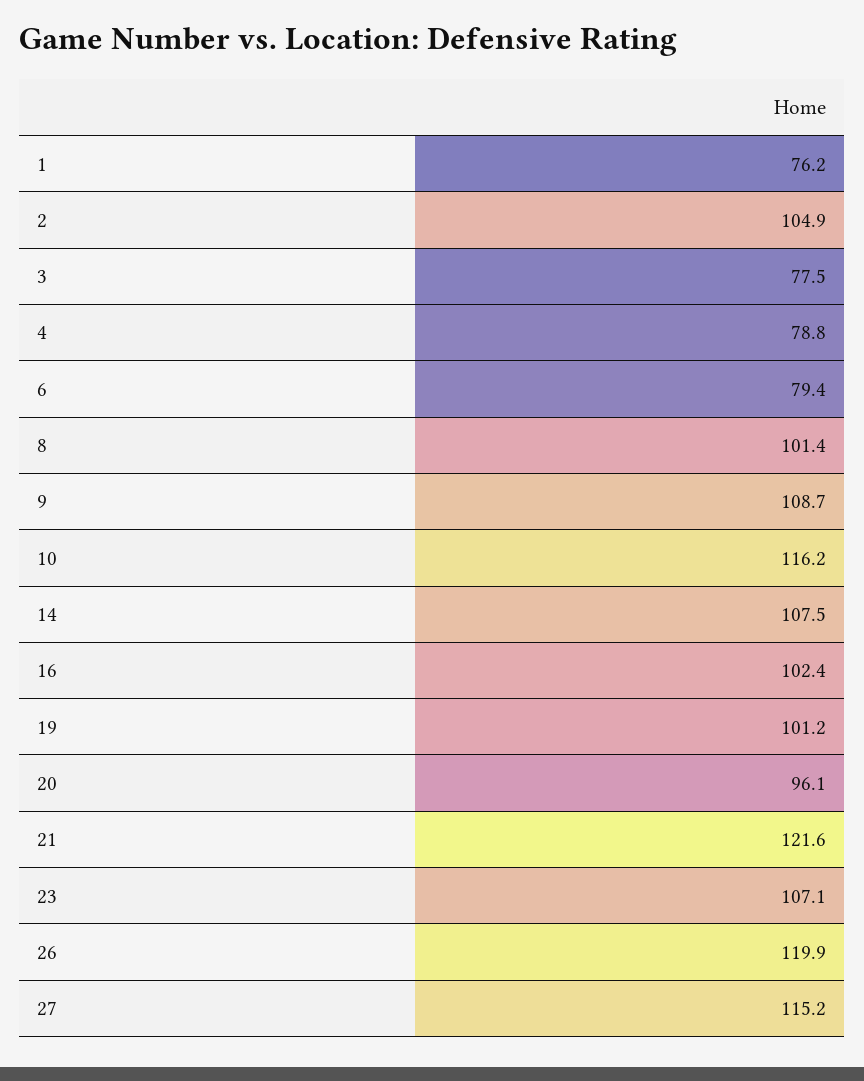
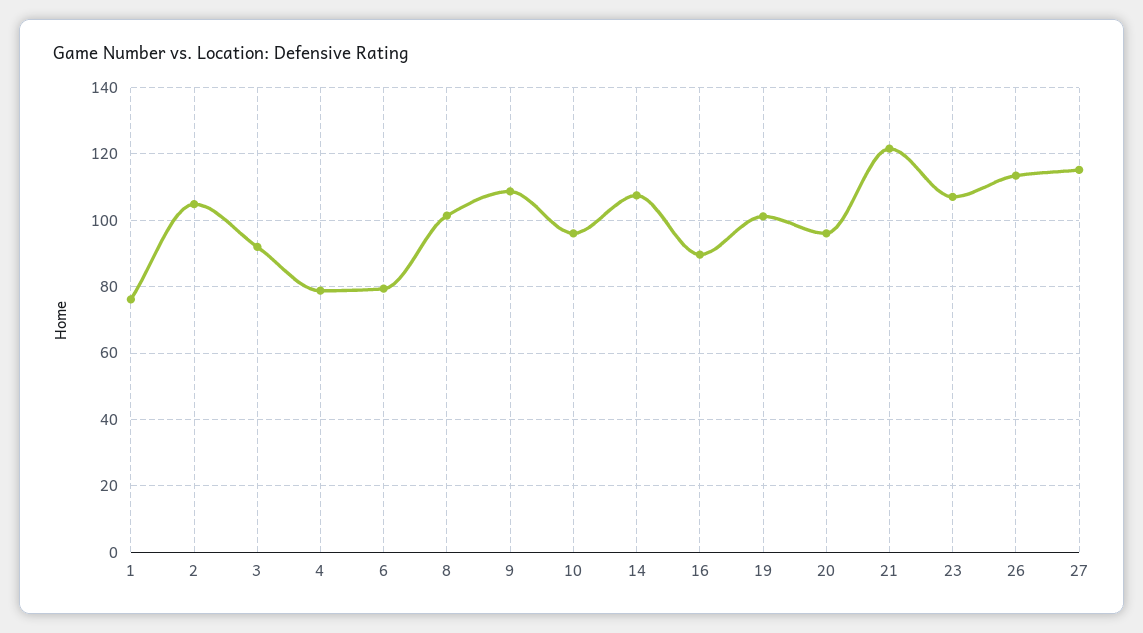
3: 77.5 -> 92
10: 116.2 -> 96
16: 102.4 -> 90
26: 119.9 -> 114

